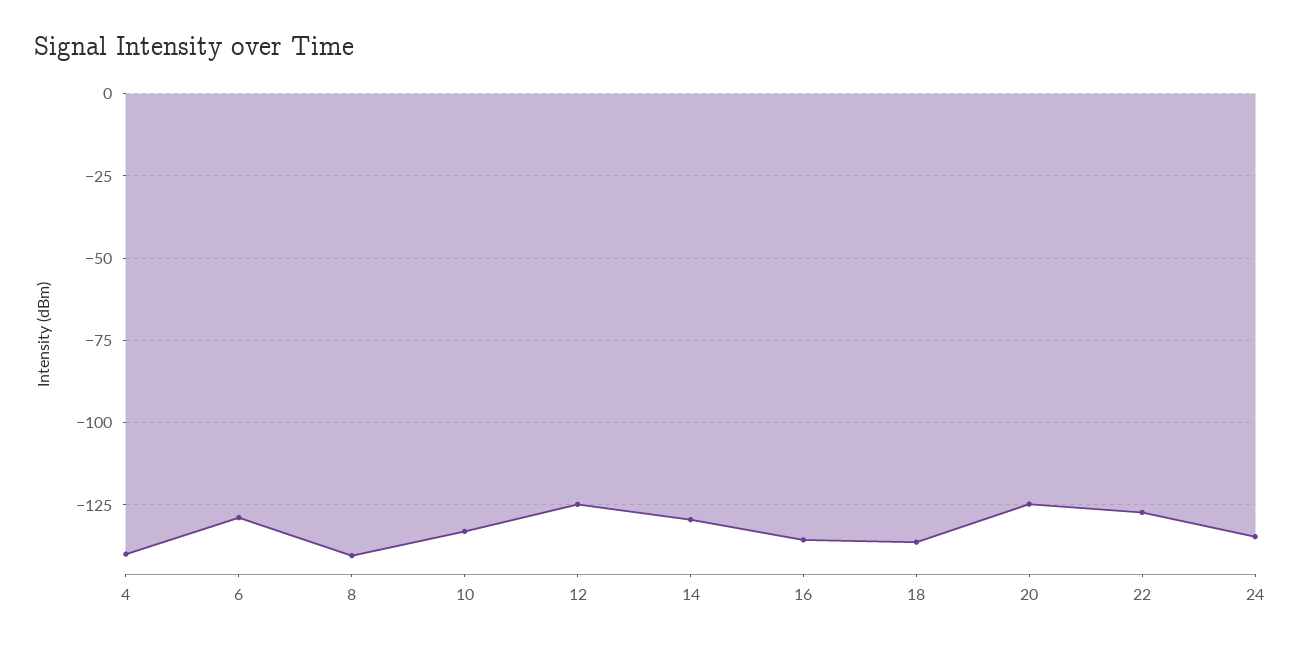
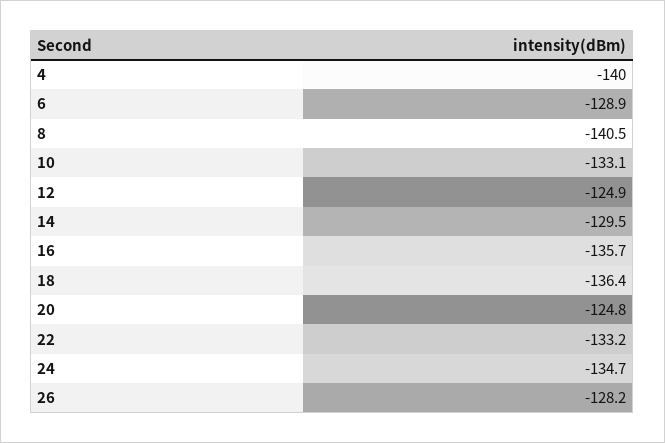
22: -127.5 -> -133.2
26: none -> -128.2

